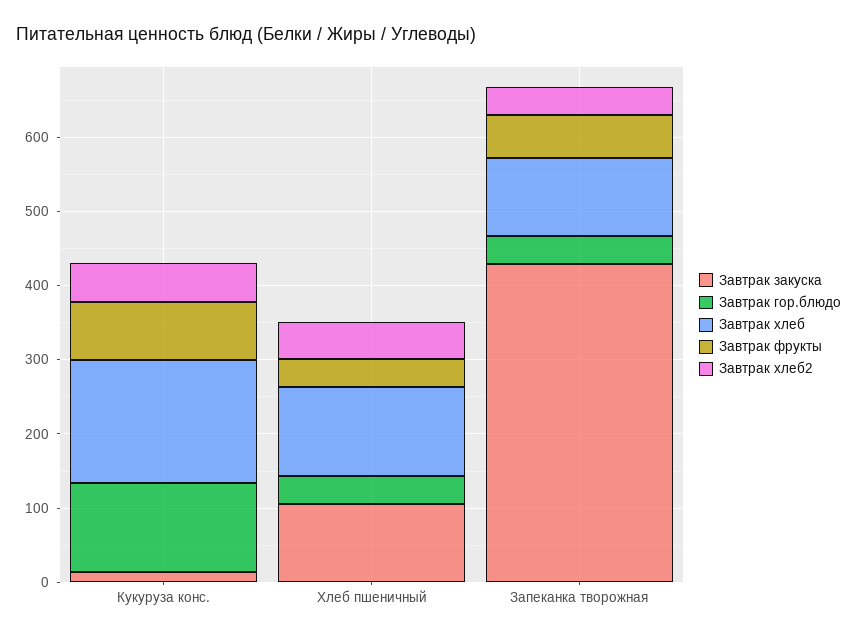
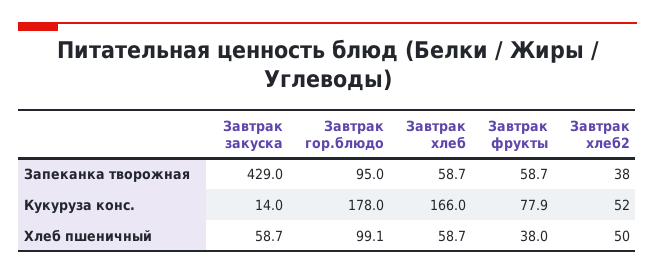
Завтрак гор.блюдо, Кукуруза конс.: 120 -> 178
Завтрак закуска, Хлеб пшеничный: 100 -> 58.7
Завтрак гор.блюдо, Хлеб пшеничный: 40 -> 99.1
Завтрак хлеб, Хлеб пшеничный: 120 -> 58.7
Завтрак гор.блюдо, Запеканка творожная: 40 -> 95
Завтрак хлеб, Запеканка творожная: 100 -> 58.7

